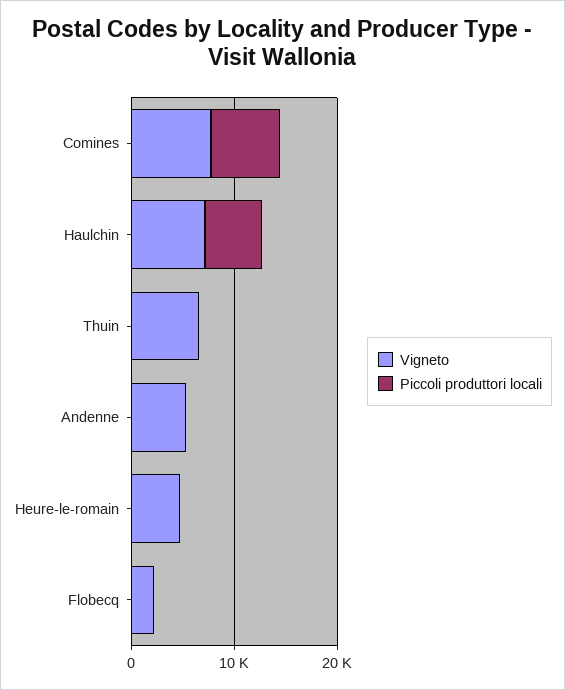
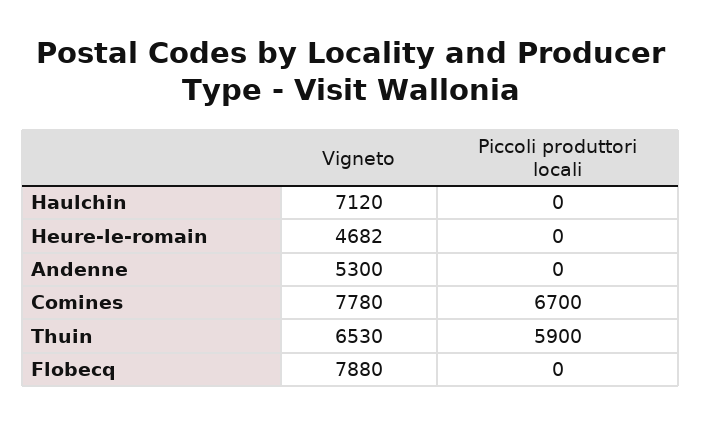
Piccoli produttori locali, Haulchin: 6000 -> 0
Piccoli produttori locali, Thuin: 0 -> 5900
Vigneto, Flobecq: 2000 -> 7880

